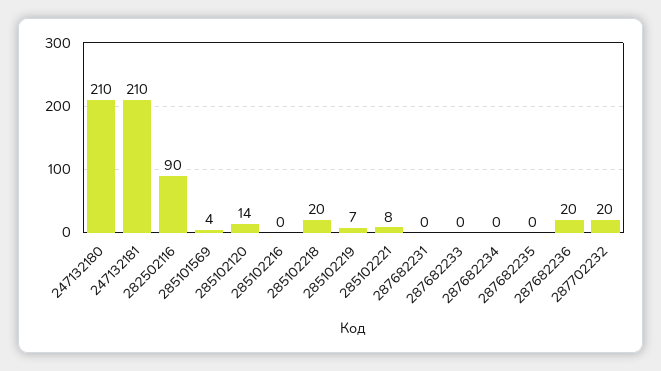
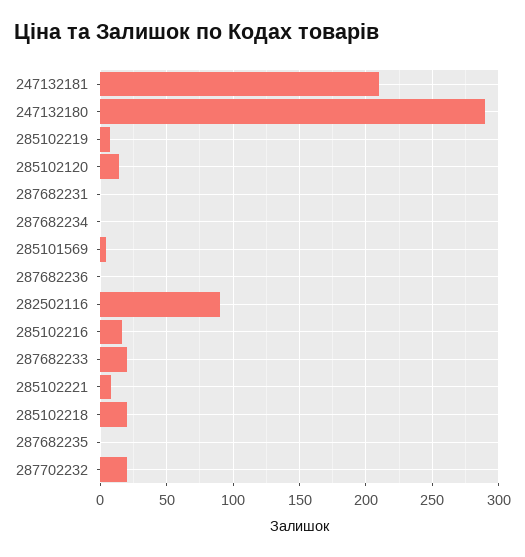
247132180: 210 -> 290
285102216: 0 -> 15
287682233: 0 -> 20
287682236: 20 -> 0

